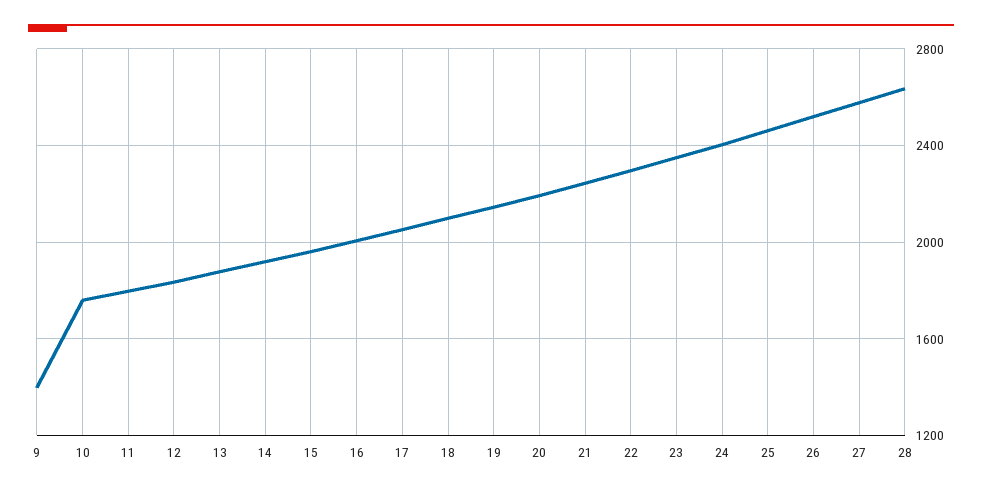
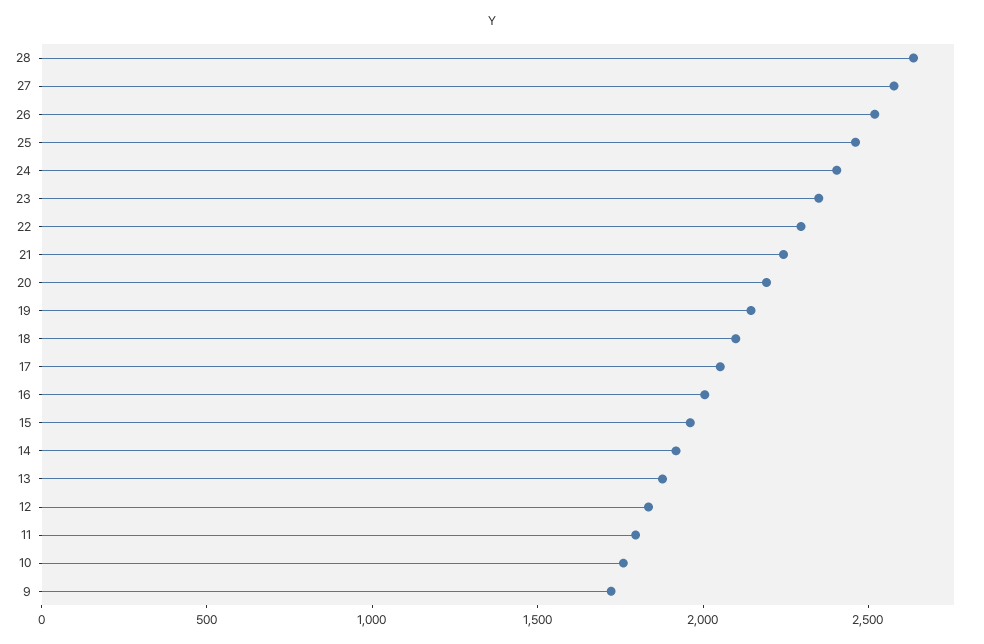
9: 1400 -> 1700

